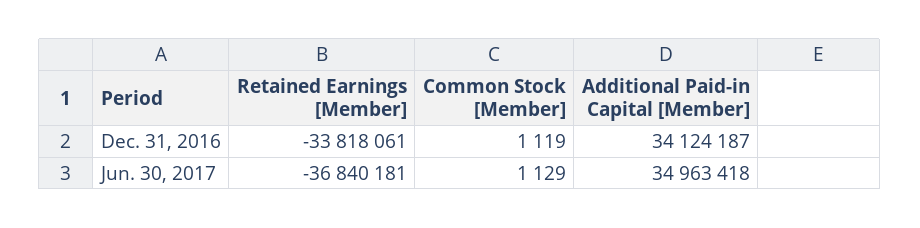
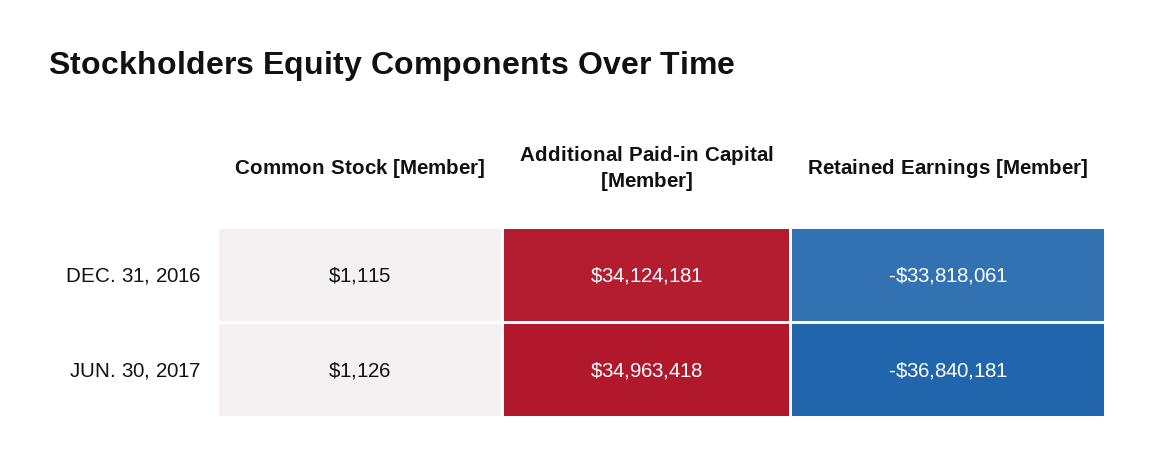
Common Stock [Member], Dec. 31, 2016: 1119 -> 1115
Additional Paid-in Capital [Member], Dec. 31, 2016: 34124187 -> 34124181
Common Stock [Member], Jun. 30, 2017: 1129 -> 1126

